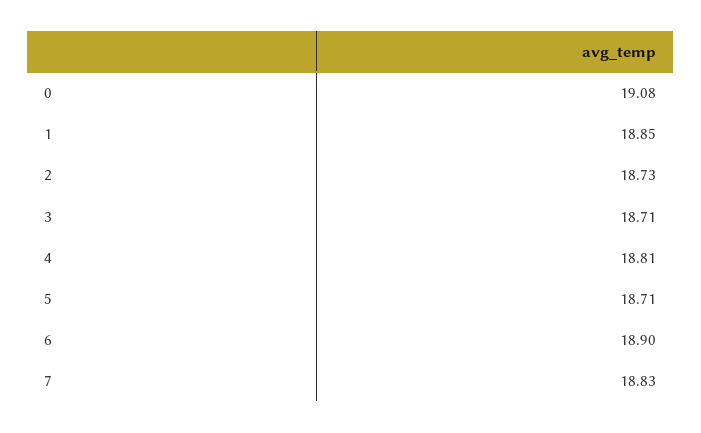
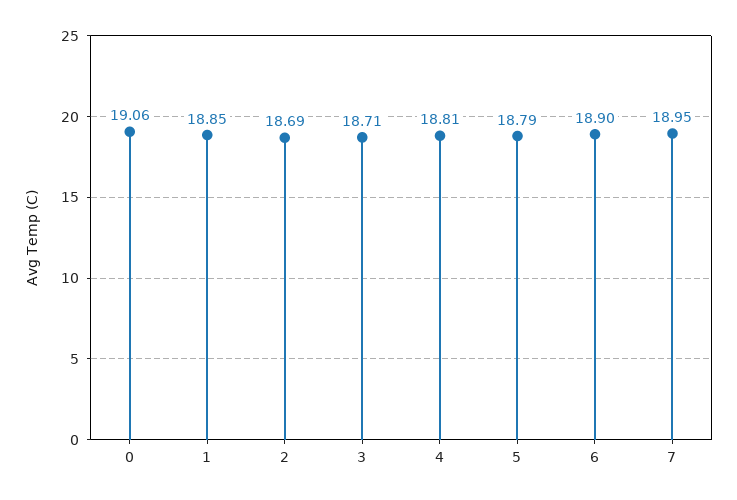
0: 19.08 -> 19.06
2: 18.73 -> 18.69
5: 18.71 -> 18.79
7: 18.83 -> 18.95

